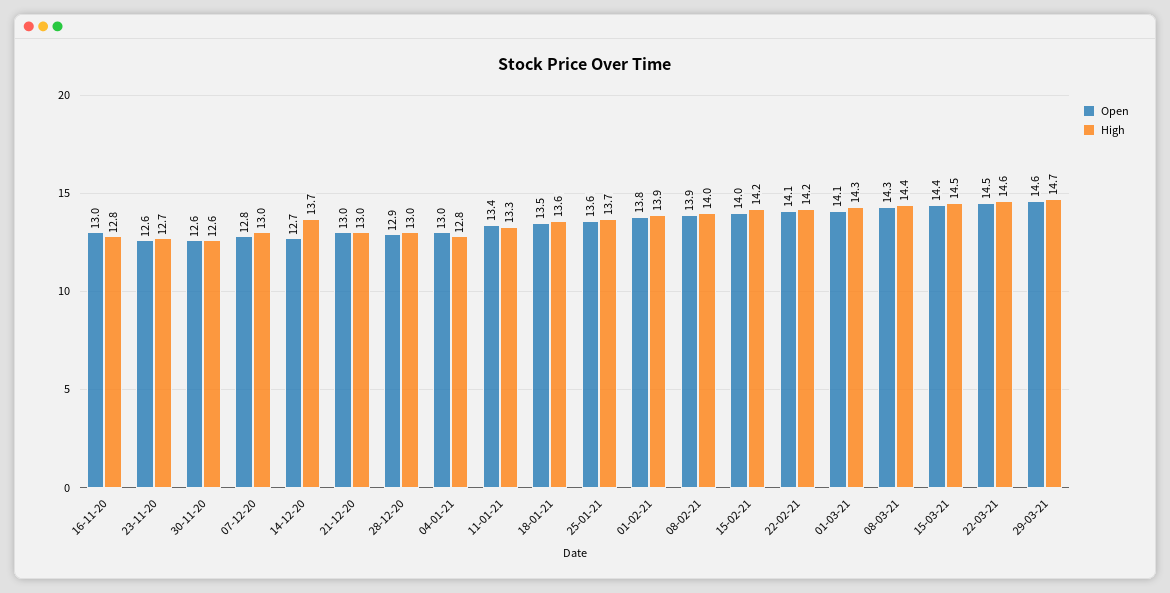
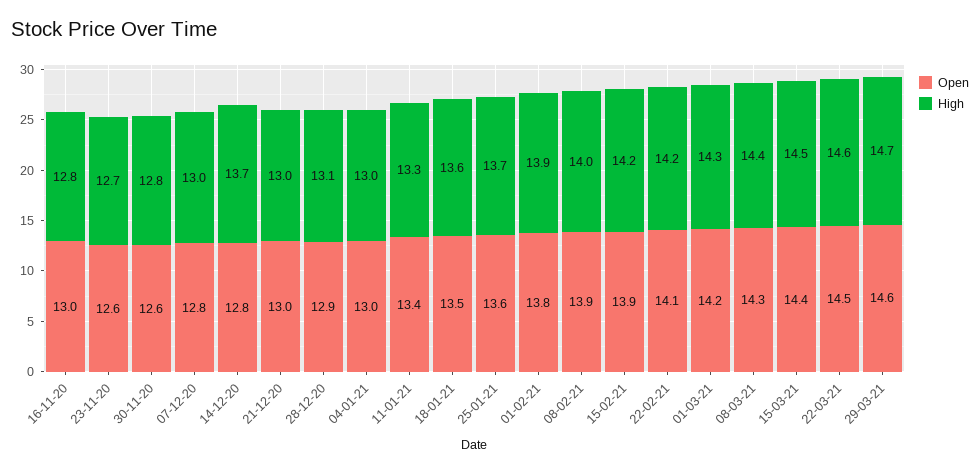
High, 30-11-20: 12.6 -> 12.8
Open, 14-12-20: 12.7 -> 12.8
High, 28-12-20: 13 -> 13.1
High, 04-01-21: 12.8 -> 13
Open, 15-02-21: 14 -> 13.9
Open, 01-03-21: 14.1 -> 14.2

